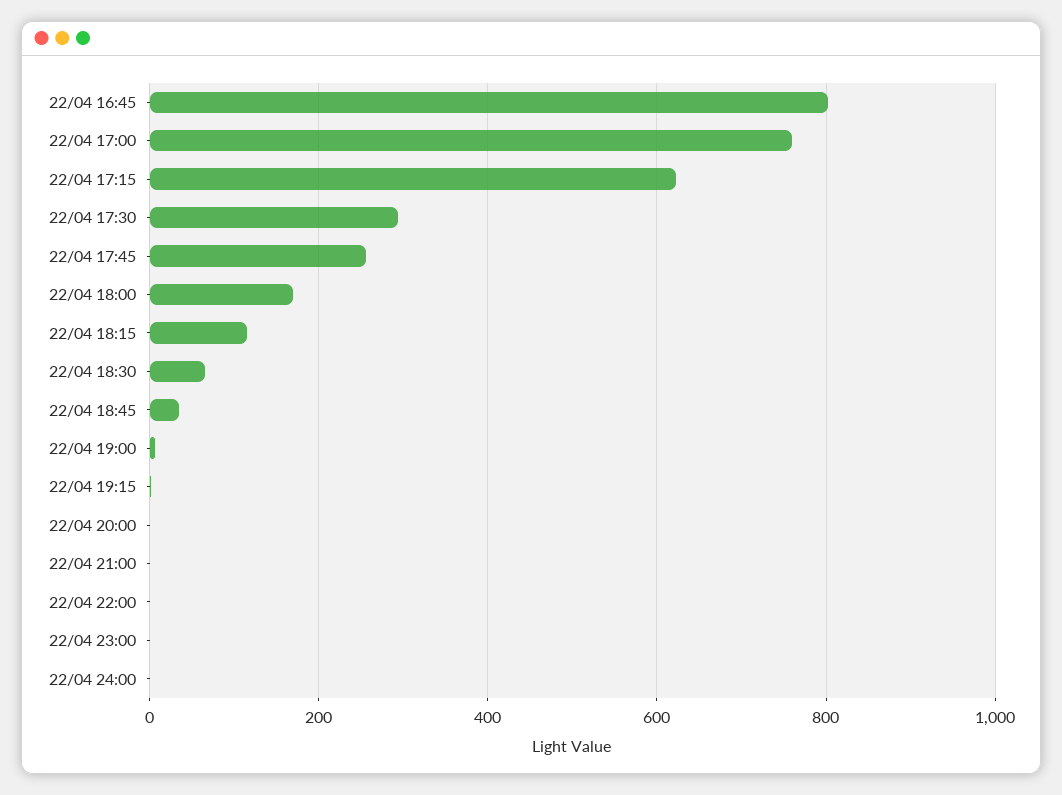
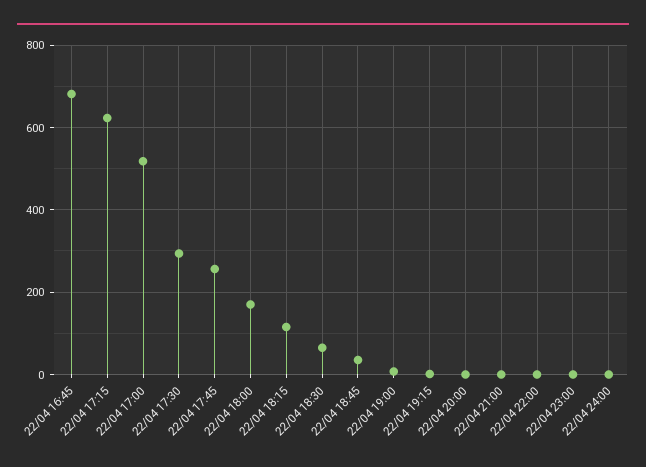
22/04 16:45: 800 -> 680
22/04 17:00: 760 -> 520

